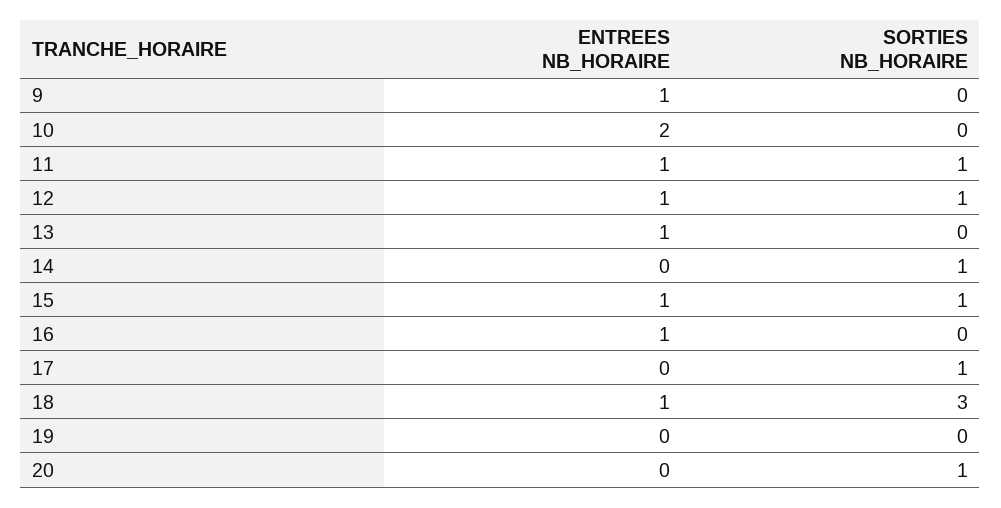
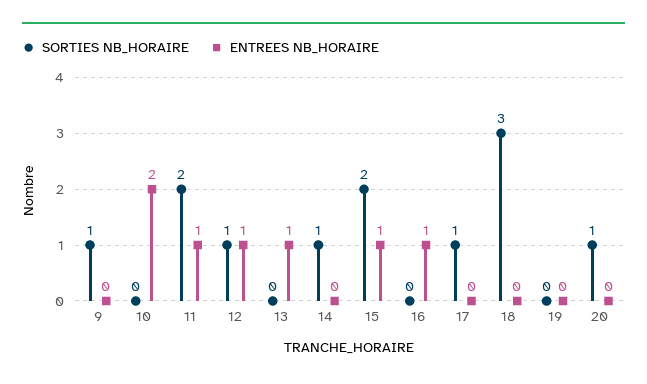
ENTREES NB_HORAIRE, 9: 1 -> 0
SORTIES NB_HORAIRE, 9: 0 -> 1
SORTIES NB_HORAIRE, 11: 1 -> 2
SORTIES NB_HORAIRE, 15: 1 -> 2
ENTREES NB_HORAIRE, 18: 1 -> 0

